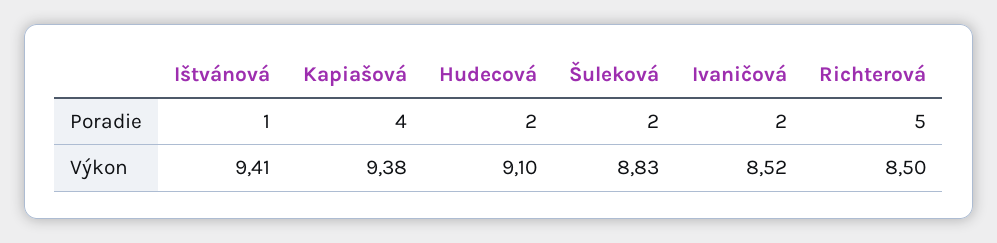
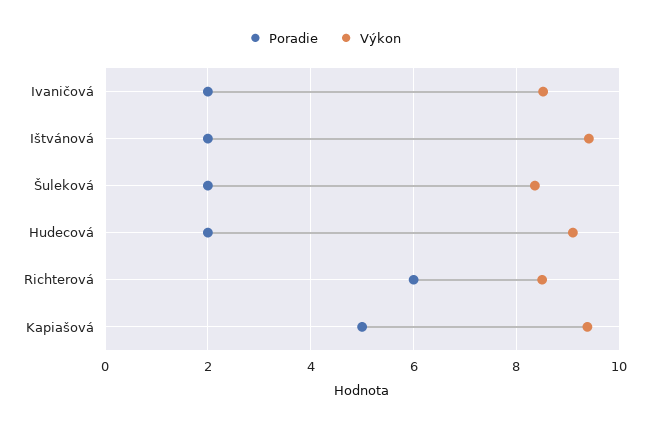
Poradie, Ištvánová: 1 -> 2
Poradie, Kapiašová: 4 -> 5
Poradie, Richterová: 5 -> 6
Výkon, Šuleková: 8.83 -> 8.4

